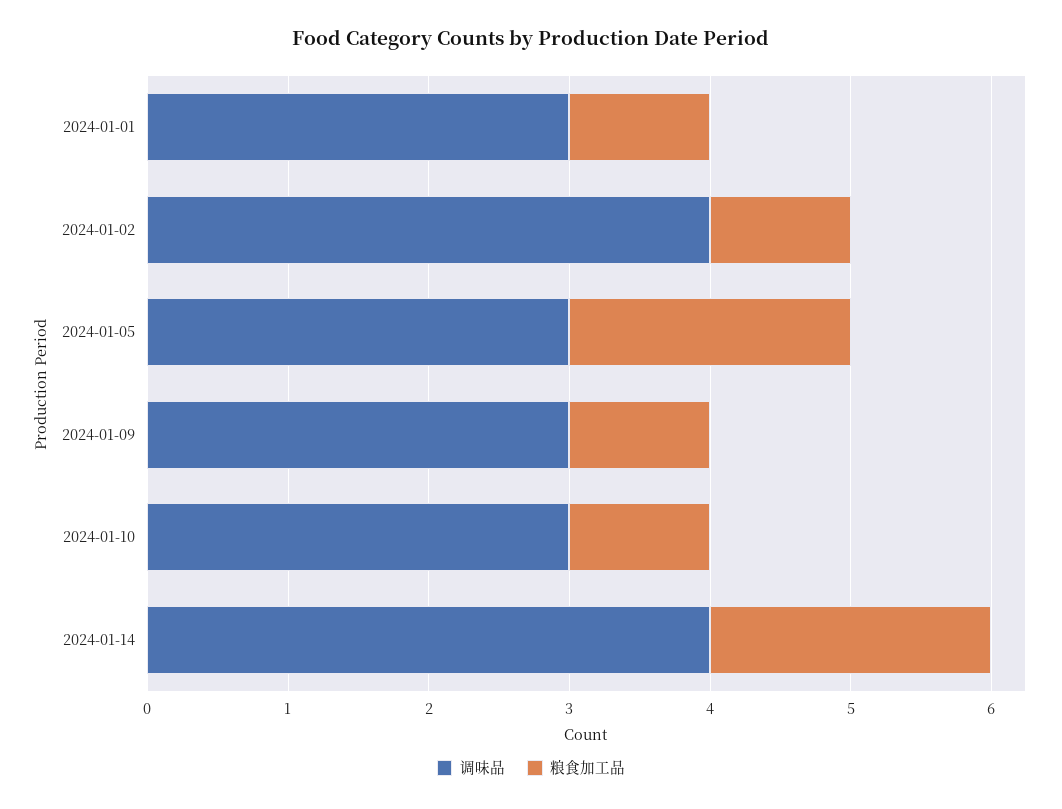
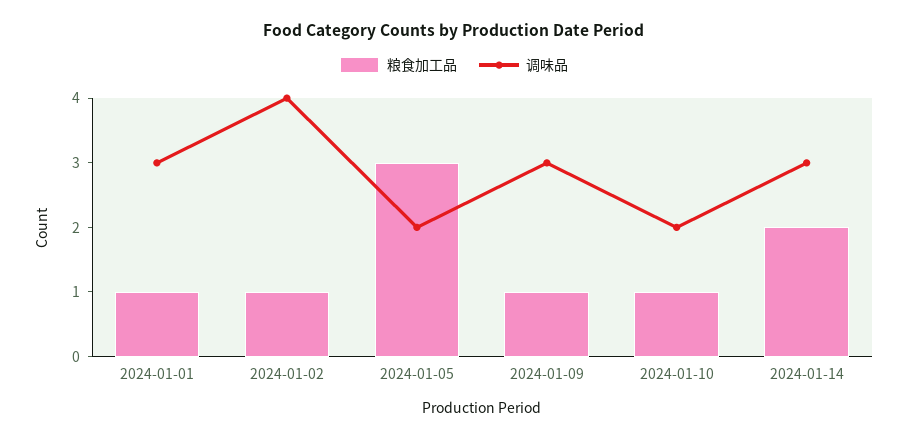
调味品, 2024-01-05: 3 -> 2
粮食加工品, 2024-01-05: 2 -> 3
调味品, 2024-01-10: 3 -> 2
调味品, 2024-01-14: 4 -> 3

